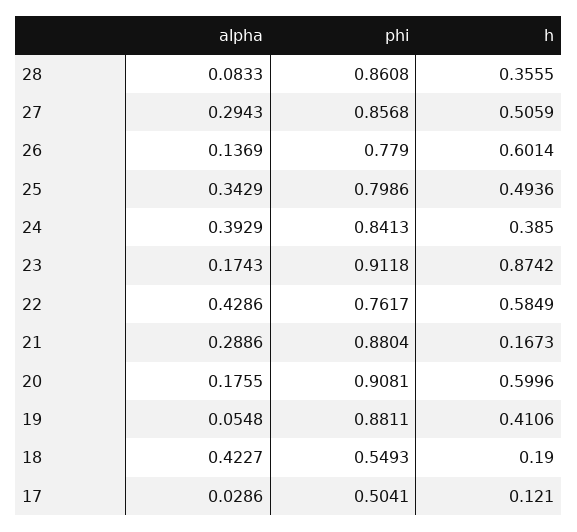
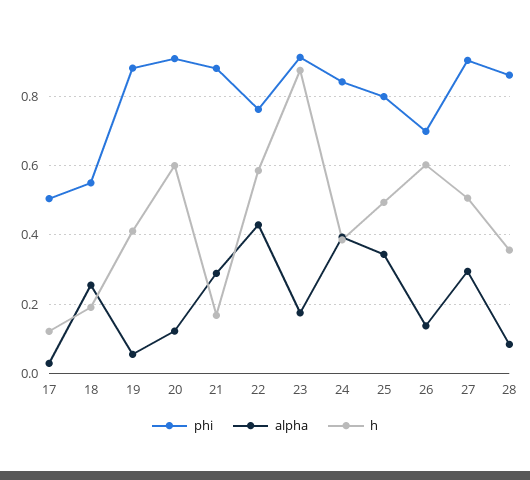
phi, 27: 0.8568 -> 0.9
phi, 26: 0.779 -> 0.7
alpha, 20: 0.1755 -> 0.12
alpha, 18: 0.4227 -> 0.26

